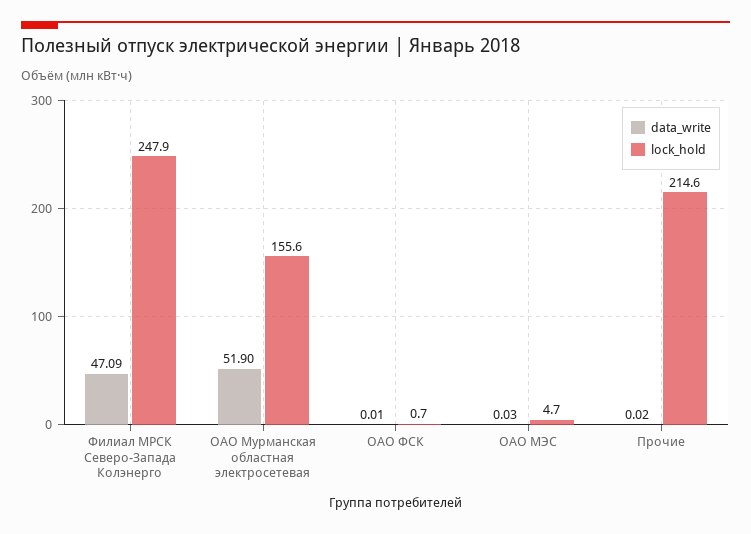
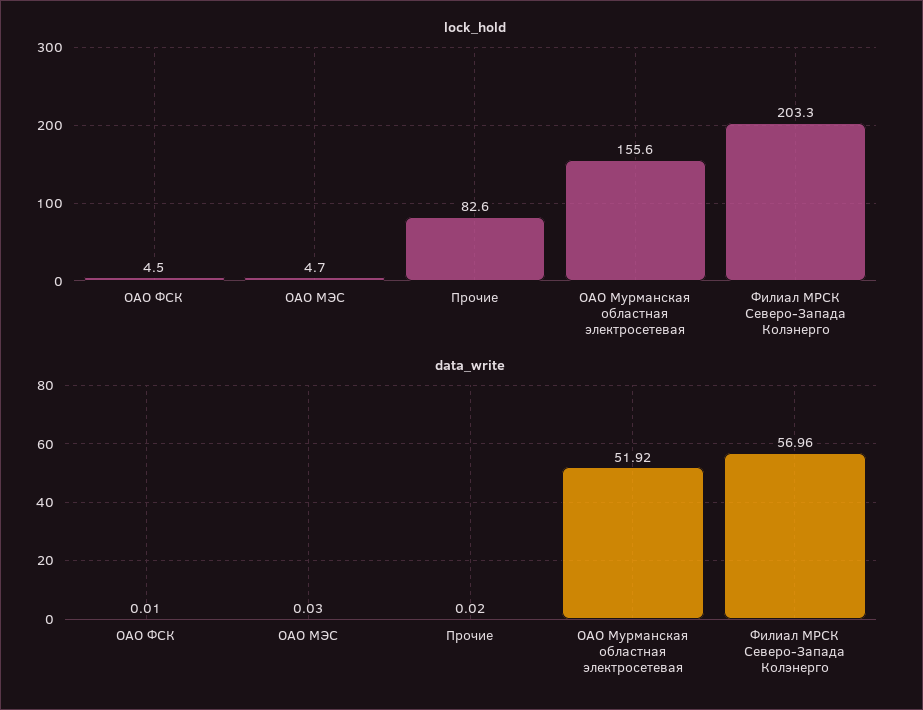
data_write, Филиал МРСК Северо-Запада Колэнерго: 47.09 -> 56.96
lock_hold, Филиал МРСК Северо-Запада Колэнерго: 247.9 -> 203.3
data_write, ОАО Мурманская областная электросетевая: 51.9 -> 51.92
lock_hold, ОАО ФСК: 0.7 -> 4.5
lock_hold, Прочие: 214.6 -> 82.6

